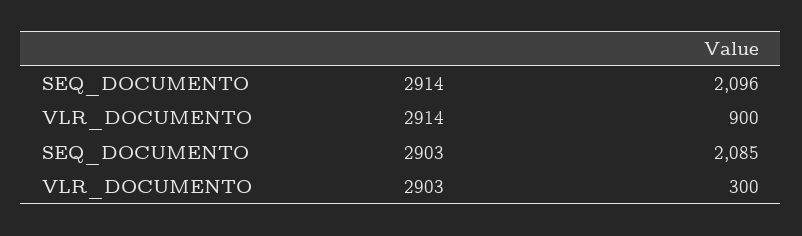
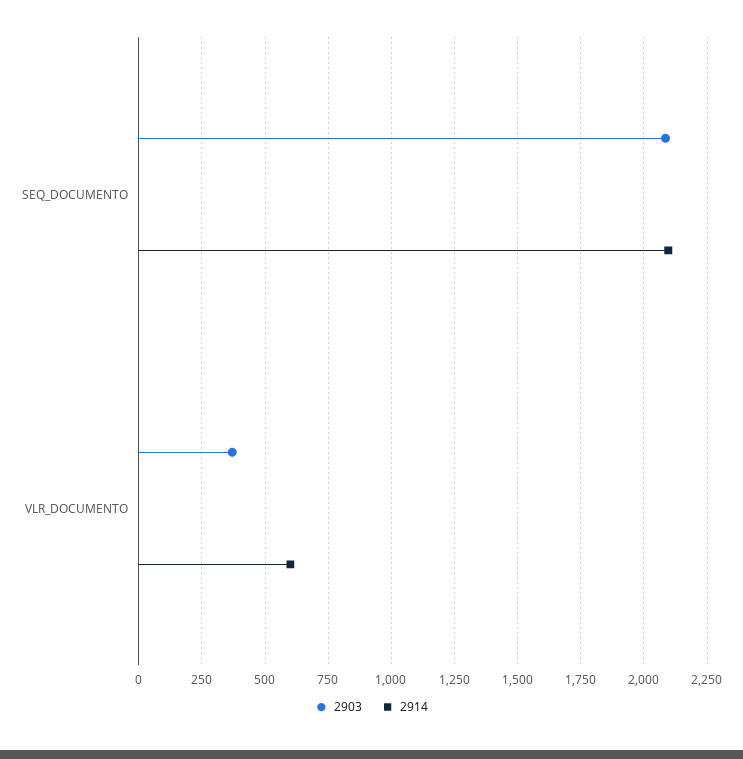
2914, VLR_DOCUMENTO: 900 -> 600
2903, VLR_DOCUMENTO: 300 -> 375

